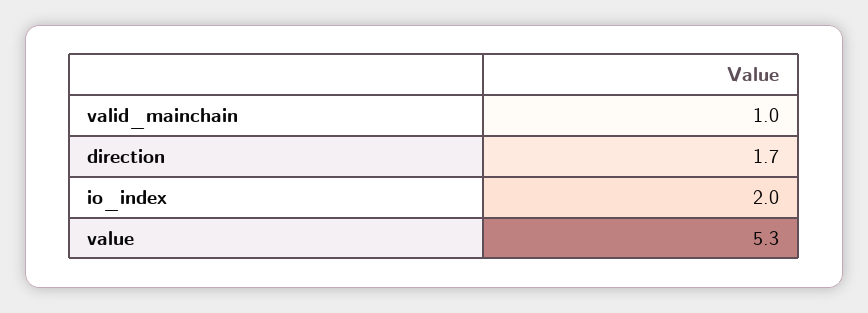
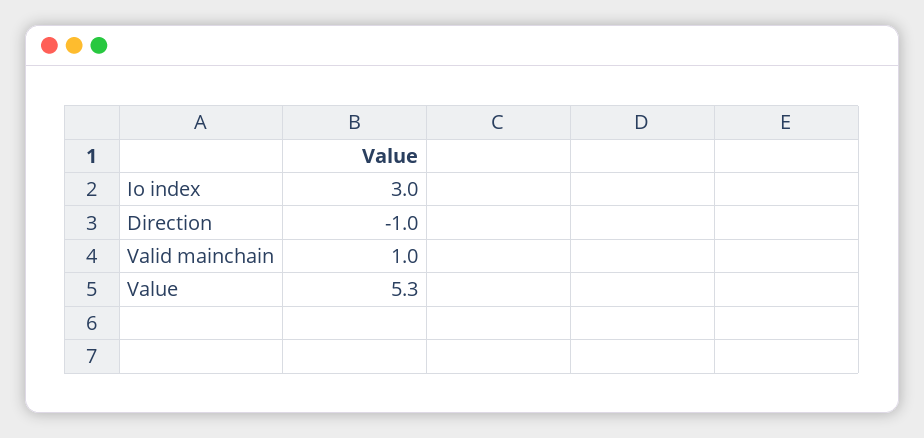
direction: 1.7 -> -1
io_index: 2 -> 3

